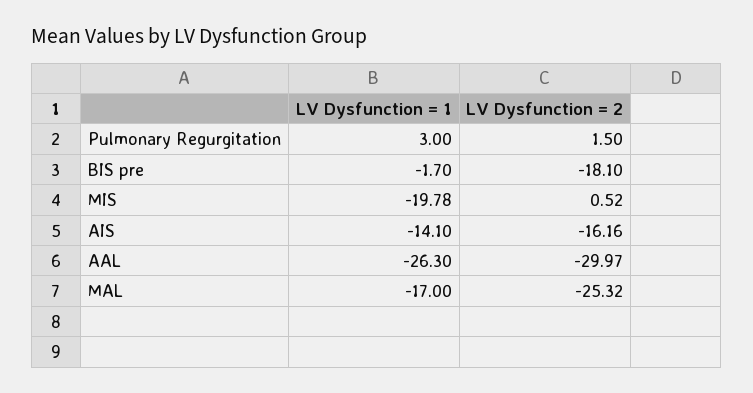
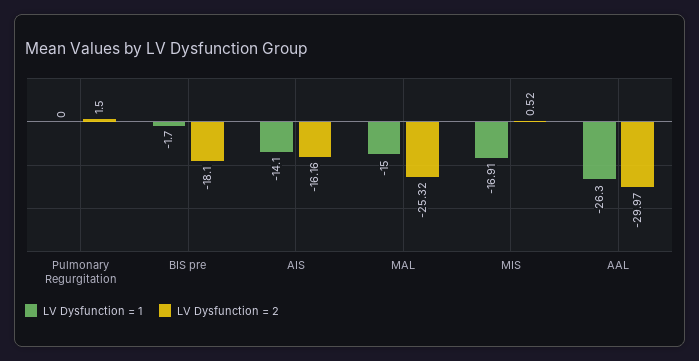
LV Dysfunction = 1, Pulmonary Regurgitation: 3 -> 0
LV Dysfunction = 1, MIS: -19.78 -> -16.91
LV Dysfunction = 1, MAL: -17 -> -15

